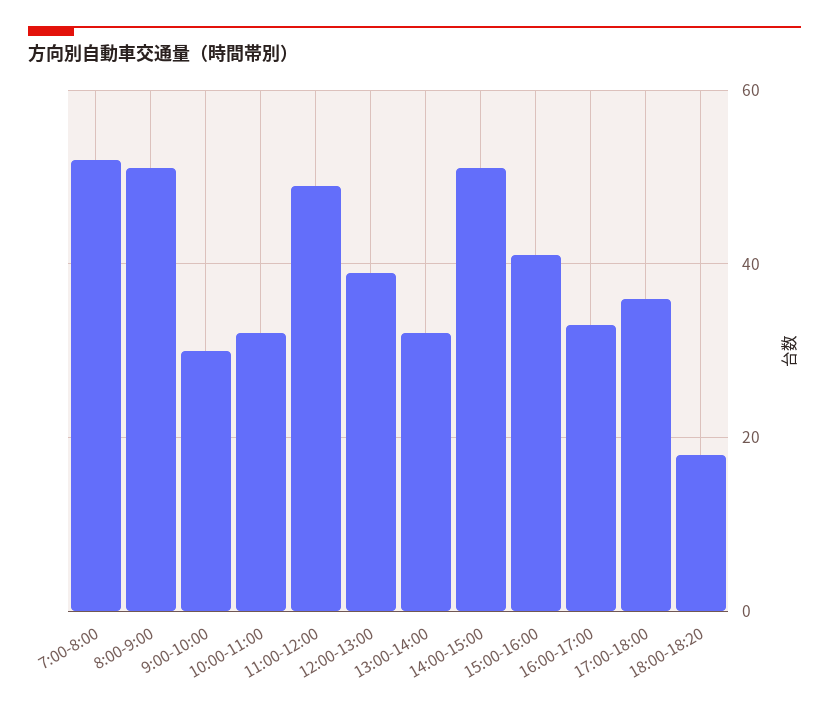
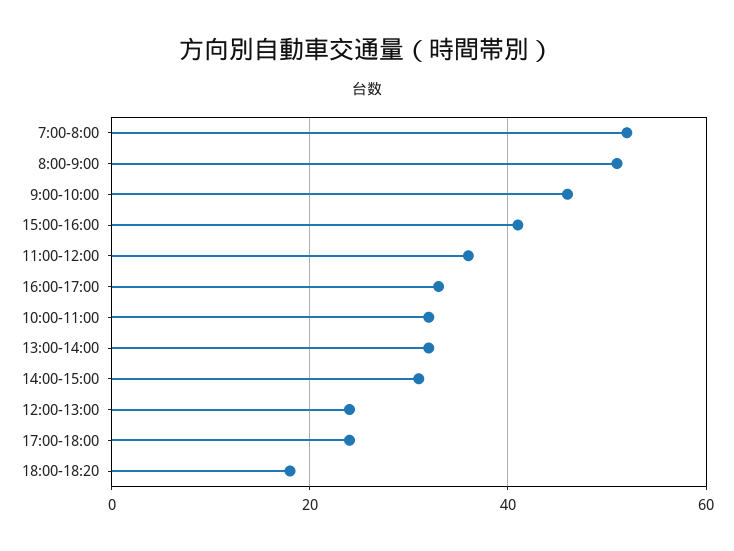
9:00-10:00: 30 -> 45
11:00-12:00: 50 -> 35
12:00-13:00: 40 -> 25
14:00-15:00: 50 -> 30
17:00-18:00: 35 -> 25

